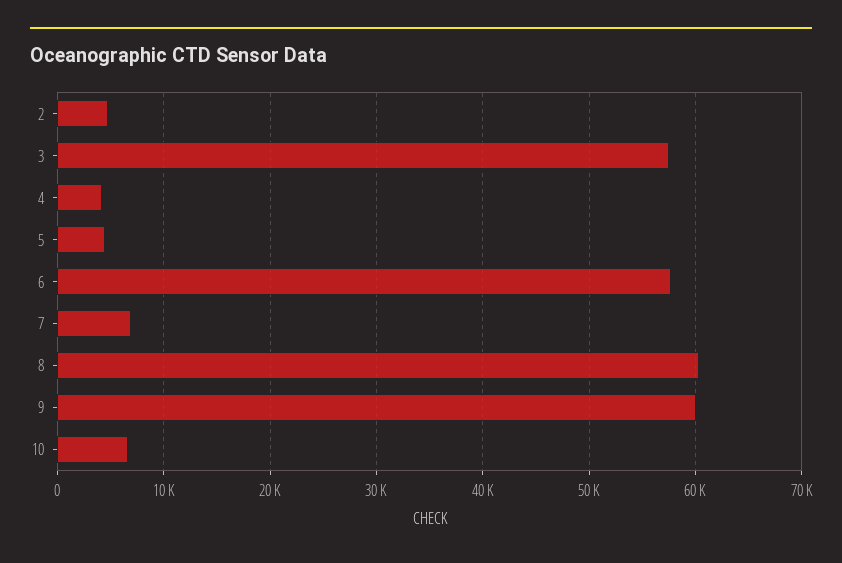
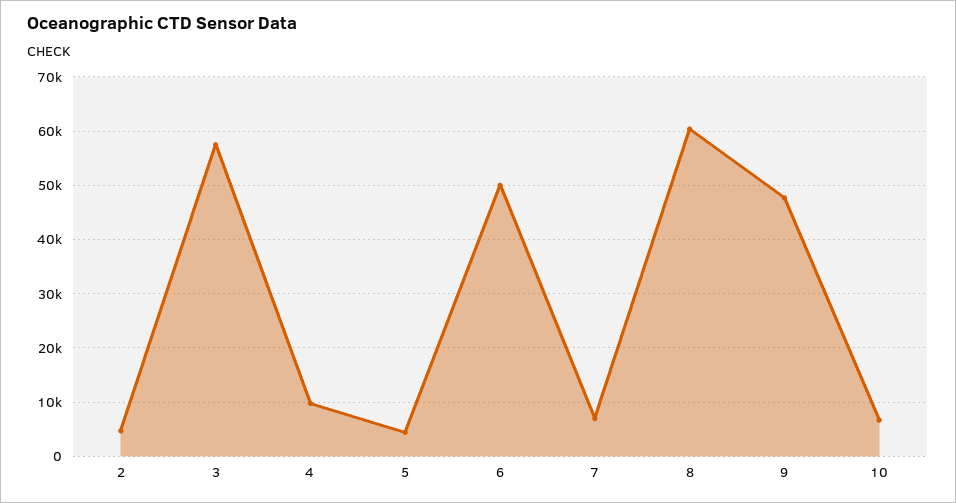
4: 4000 -> 10000
6: 58000 -> 50000
9: 60000 -> 48000

